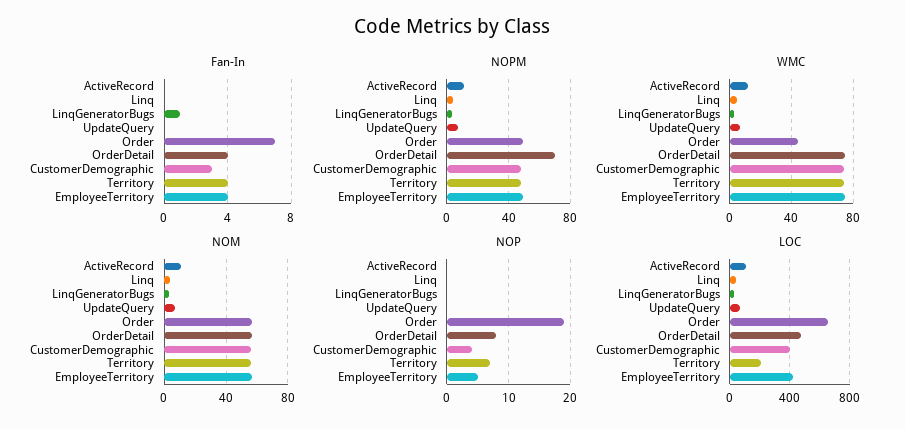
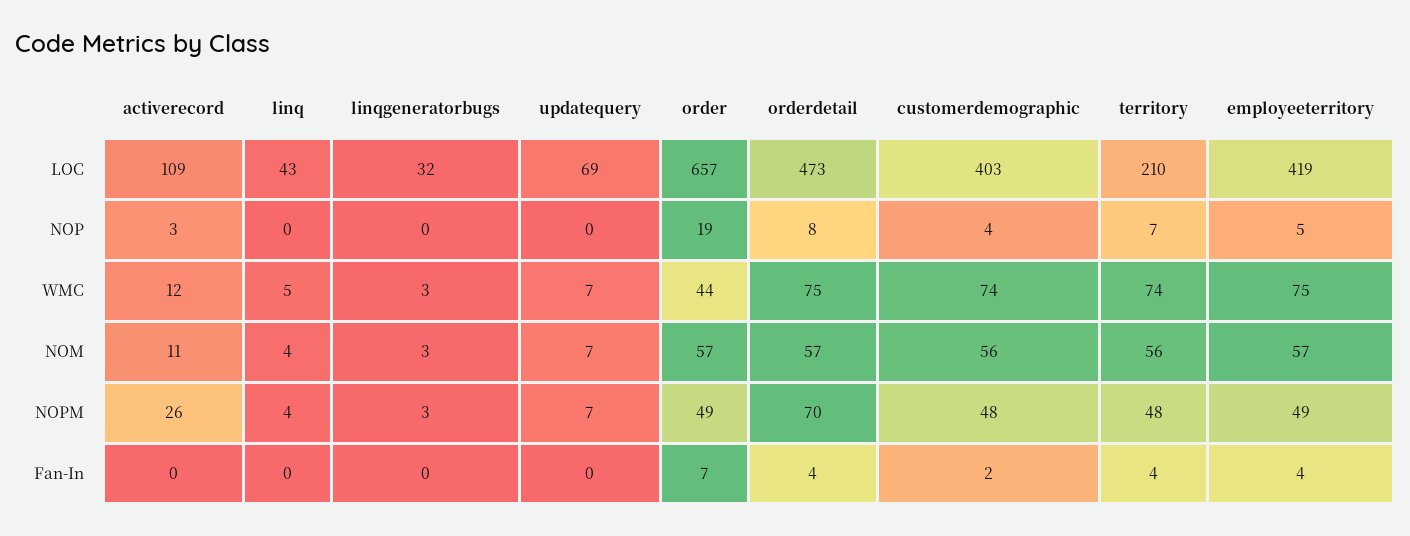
Fan-In, LinqGeneratorBugs: 1 -> 0
Fan-In, CustomerDemographic: 3 -> 2
NOPM, ActiveRecord: 10 -> 26
NOP, ActiveRecord: 0 -> 3

